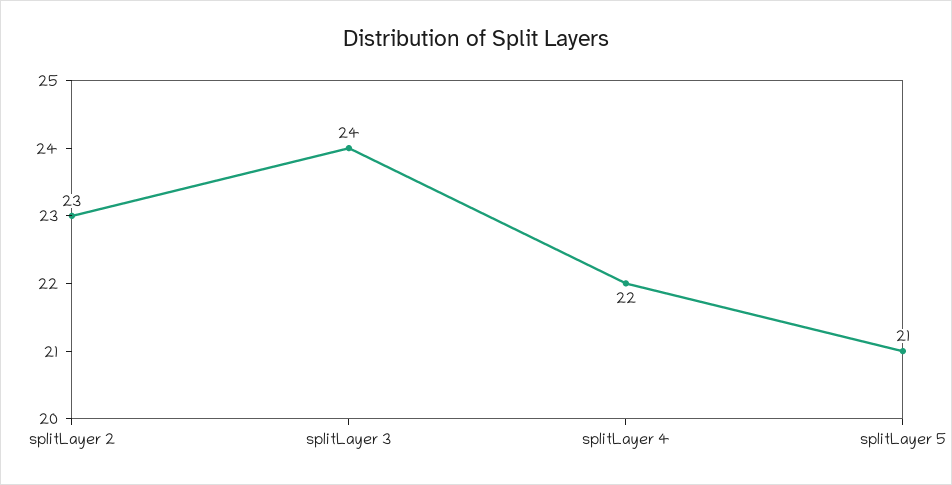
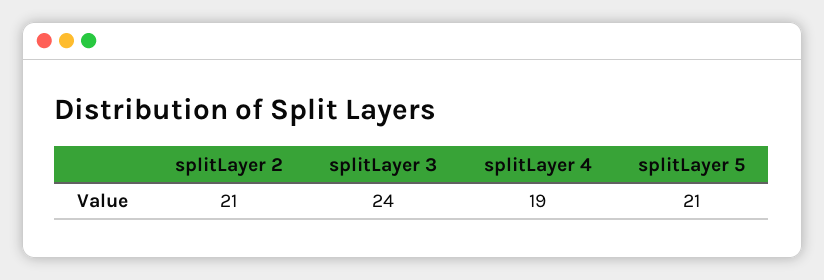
splitLayer 2: 23 -> 21
splitLayer 4: 22 -> 19

